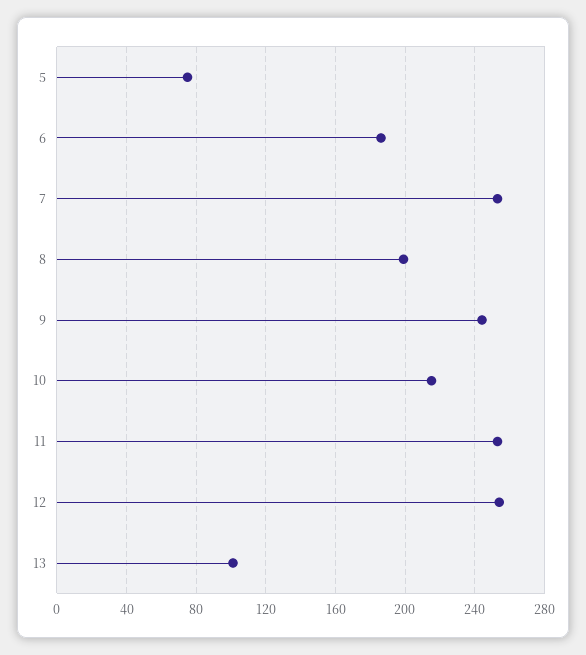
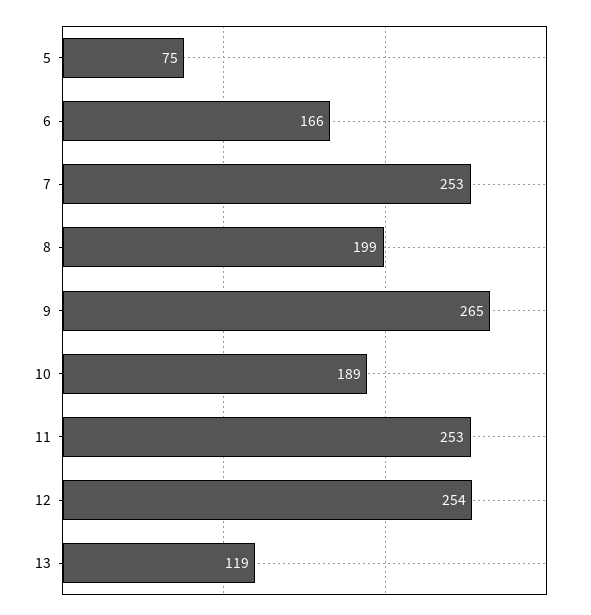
6: 185 -> 166
9: 245 -> 265
10: 215 -> 189
13: 100 -> 119

